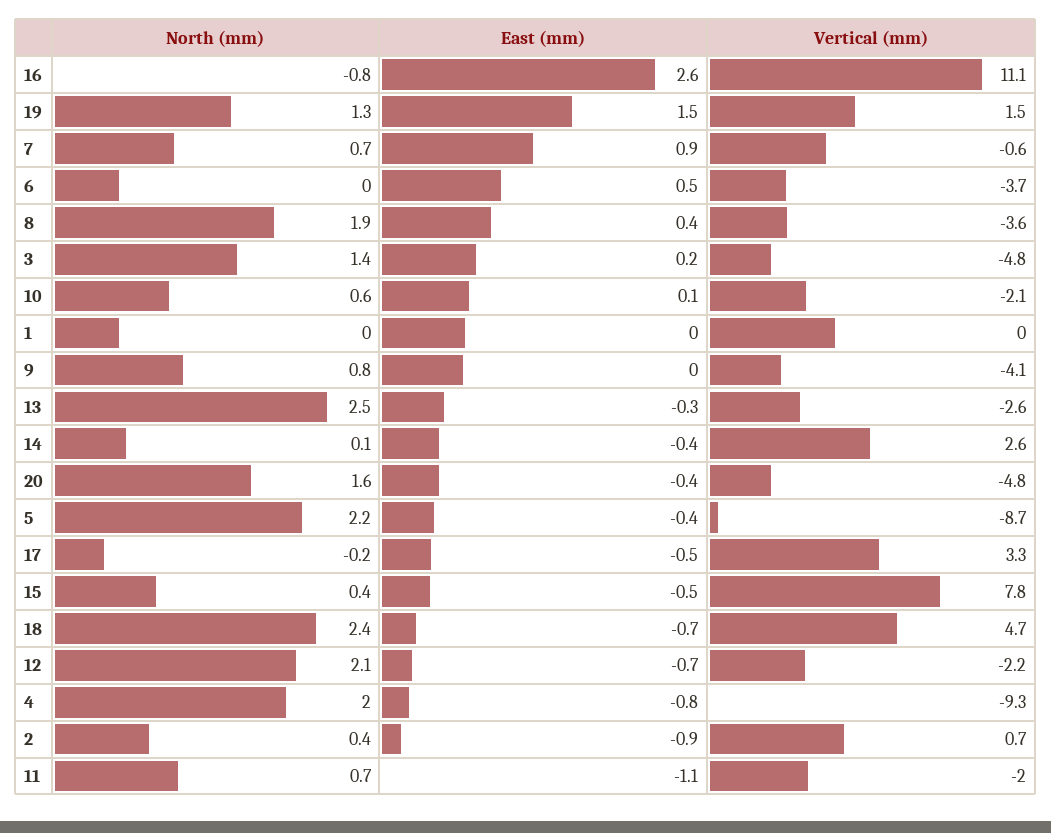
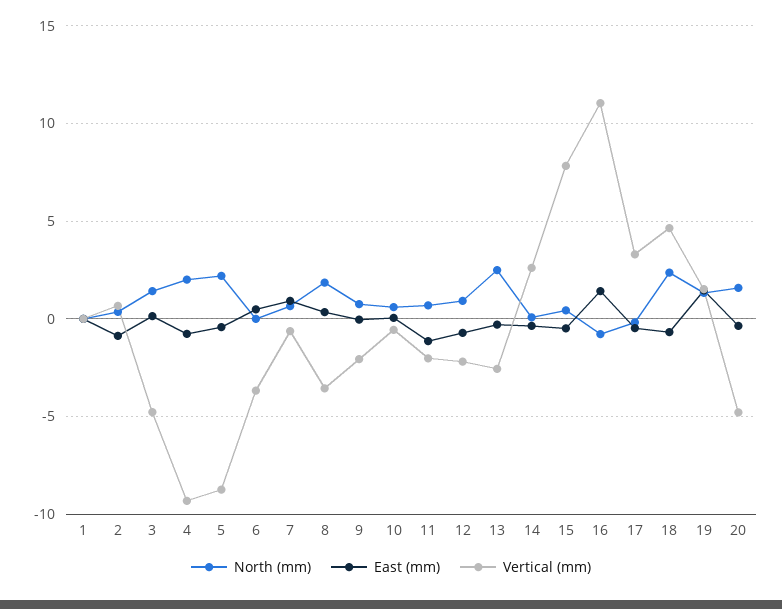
East (mm), 16: 2.6 -> 1.5
Vertical (mm), 10: -2.1 -> -0.5
Vertical (mm), 9: -4.1 -> -2
North (mm), 12: 2.1 -> 1

